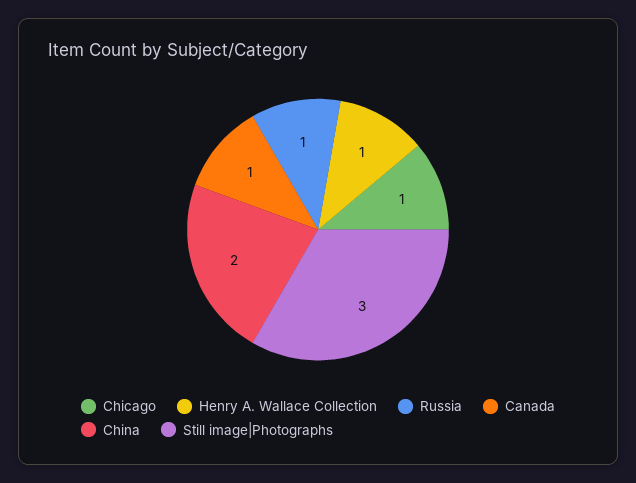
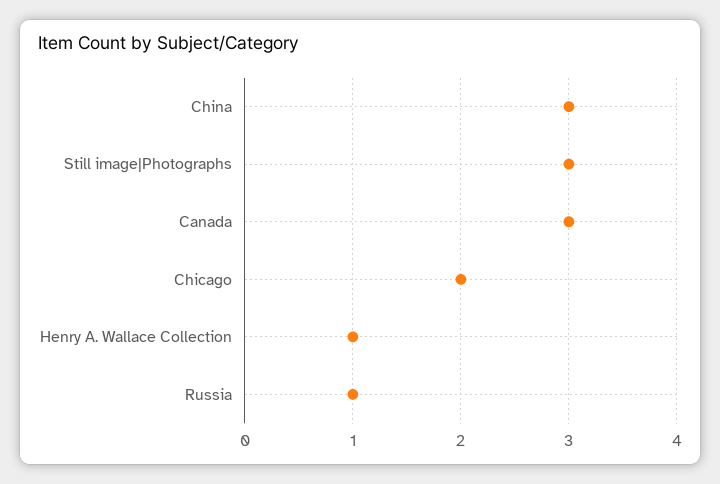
Chicago: 1 -> 2
Canada: 1 -> 3
China: 2 -> 3

